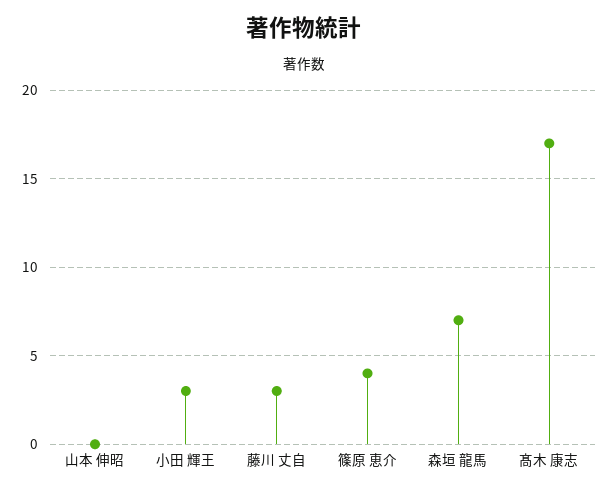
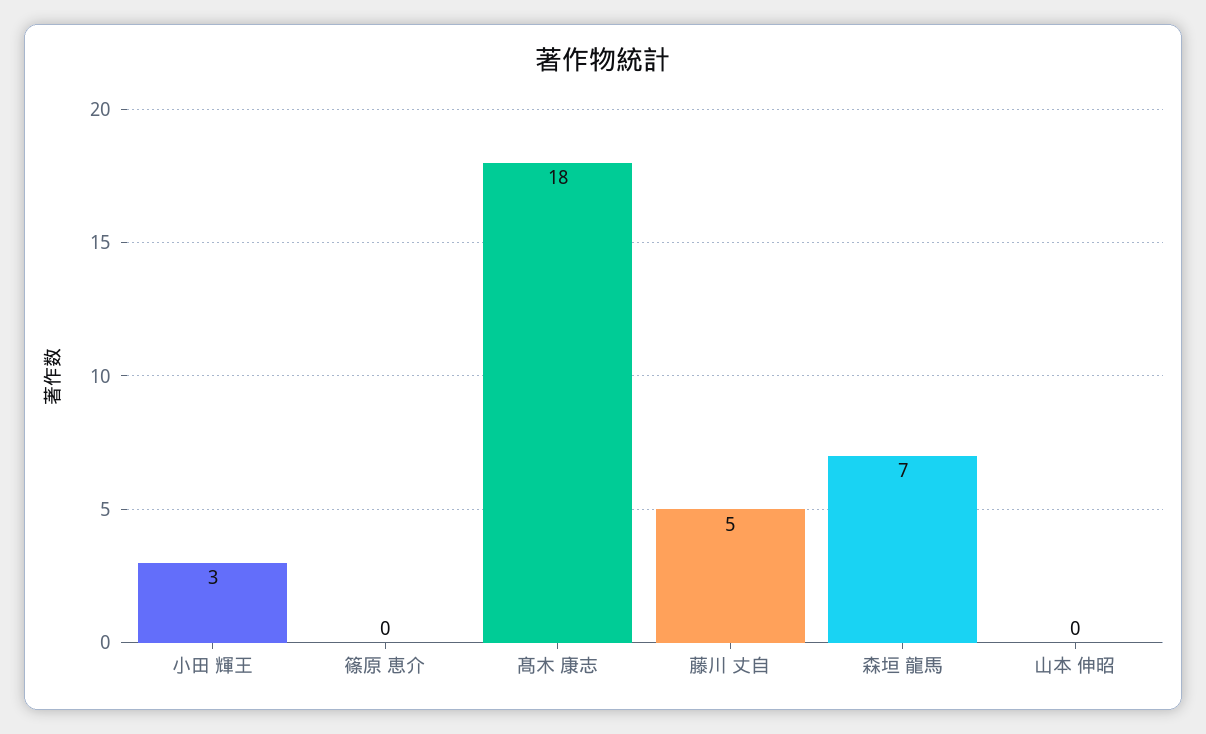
藤川 丈自: 3 -> 5
篠原 恵介: 4 -> 0
髙木 康志: 17 -> 18

